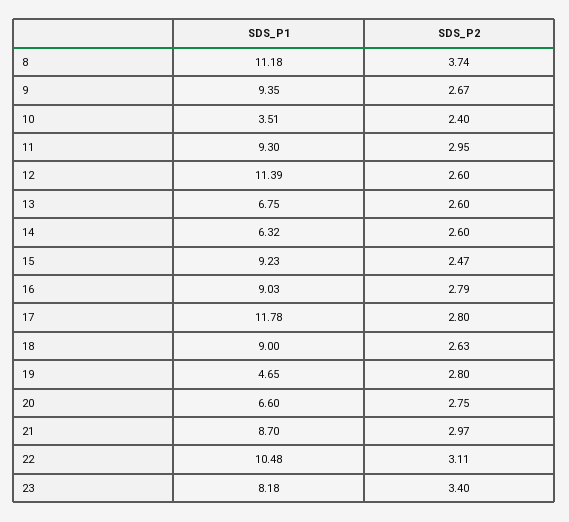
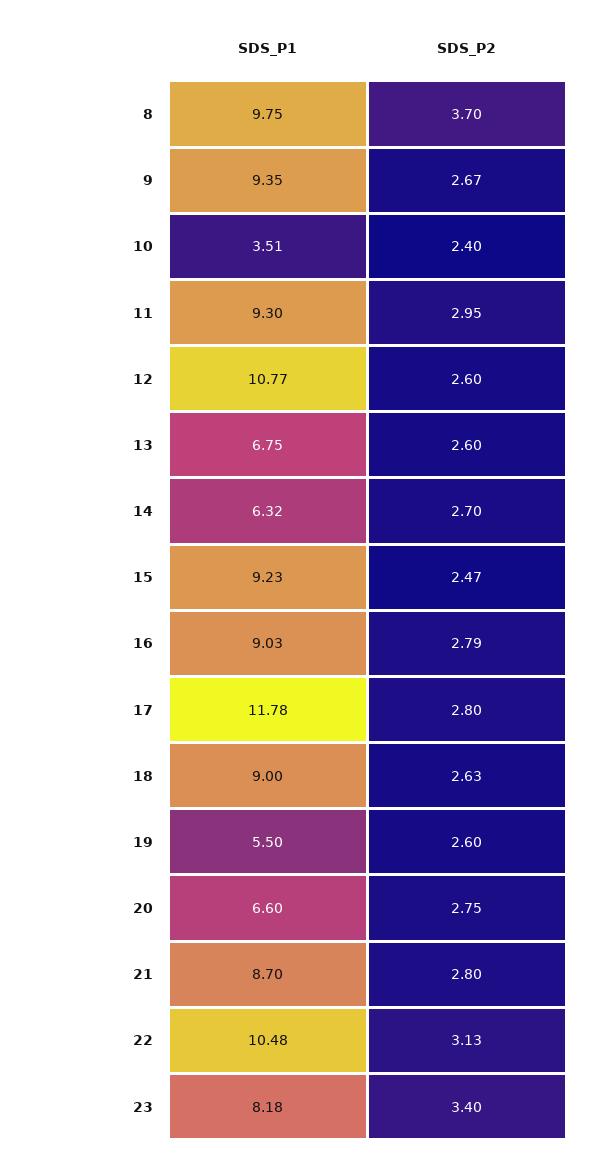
SDS_P1, 8: 11.18 -> 9.75
SDS_P2, 8: 3.74 -> 3.7
SDS_P1, 12: 11.39 -> 10.77
SDS_P2, 14: 2.6 -> 2.7
SDS_P1, 19: 4.65 -> 5.5
SDS_P2, 19: 2.8 -> 2.6
SDS_P2, 21: 2.97 -> 2.8
SDS_P2, 22: 3.11 -> 3.13

